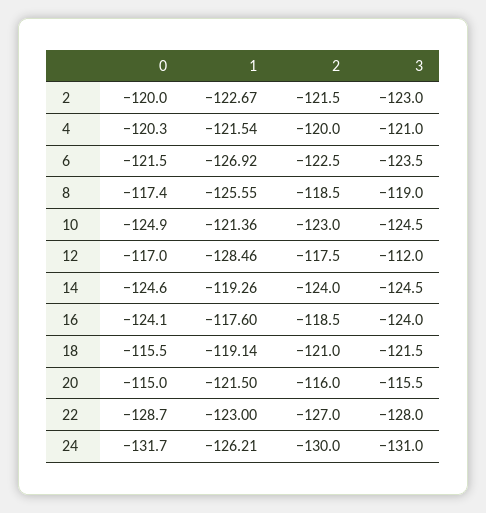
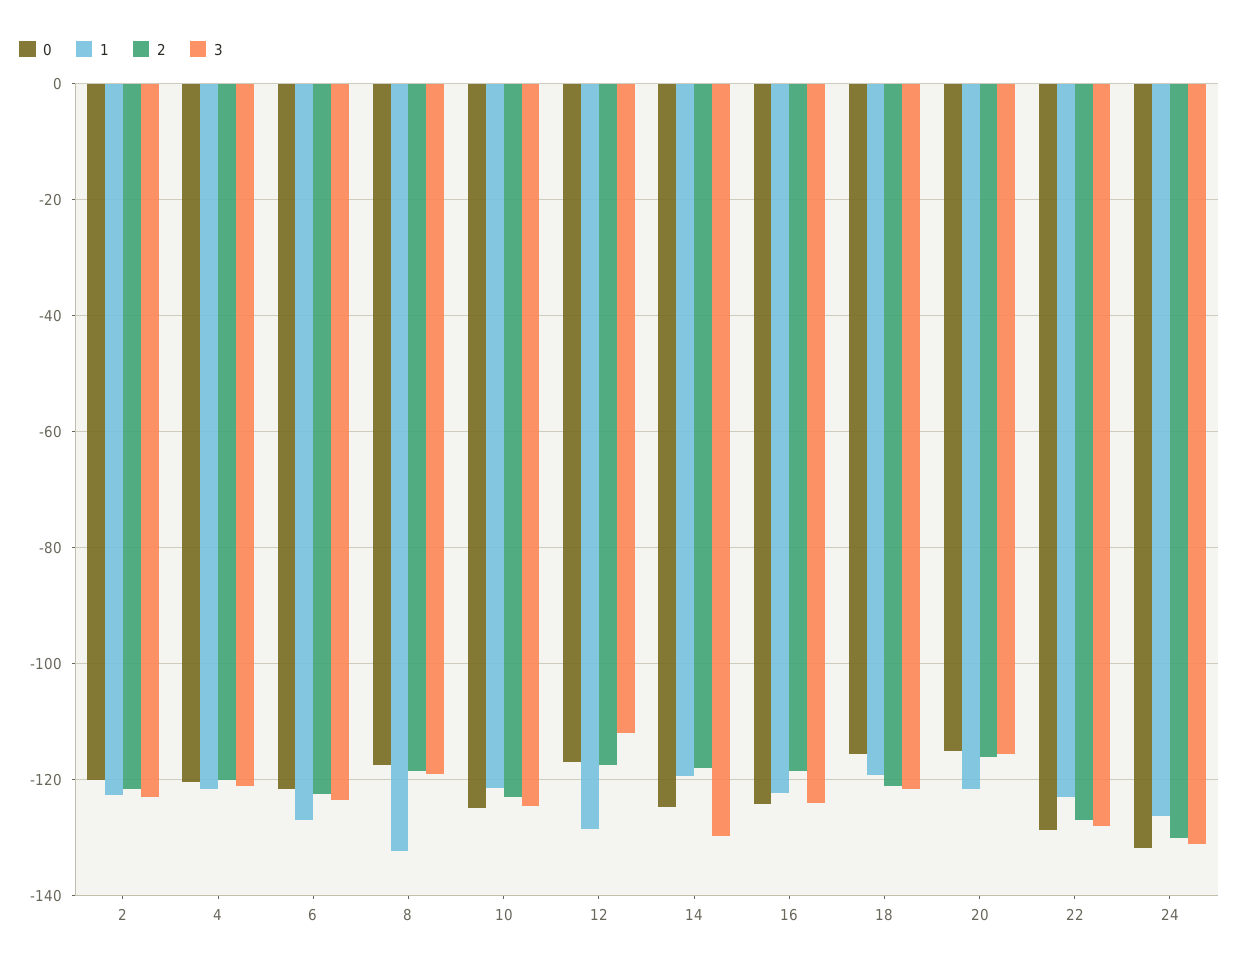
1, 8: -125.55 -> -132
2, 14: -124 -> -118
3, 14: -124.5 -> -130
1, 16: -117.6 -> -122

